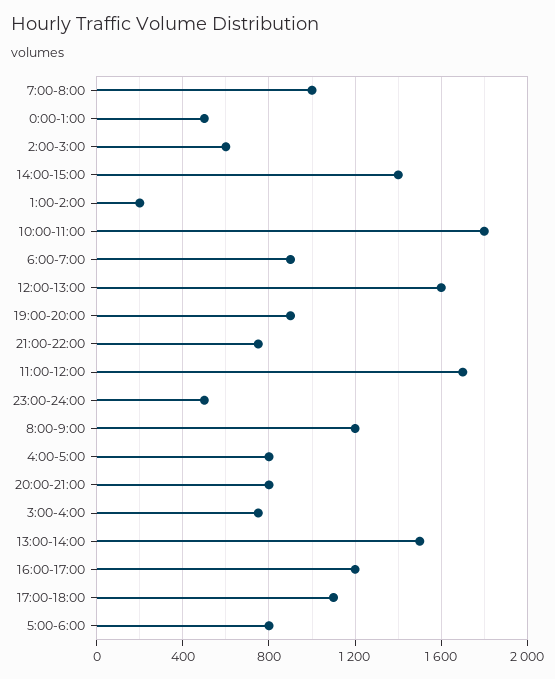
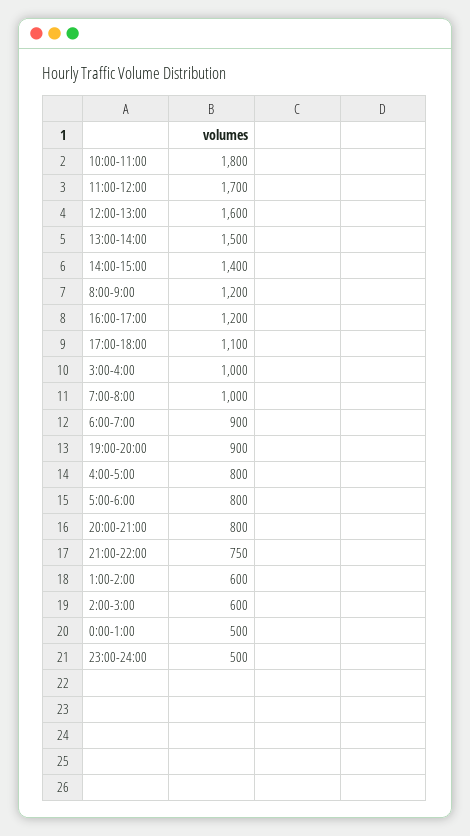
1:00-2:00: 200 -> 600
3:00-4:00: 750 -> 1000

